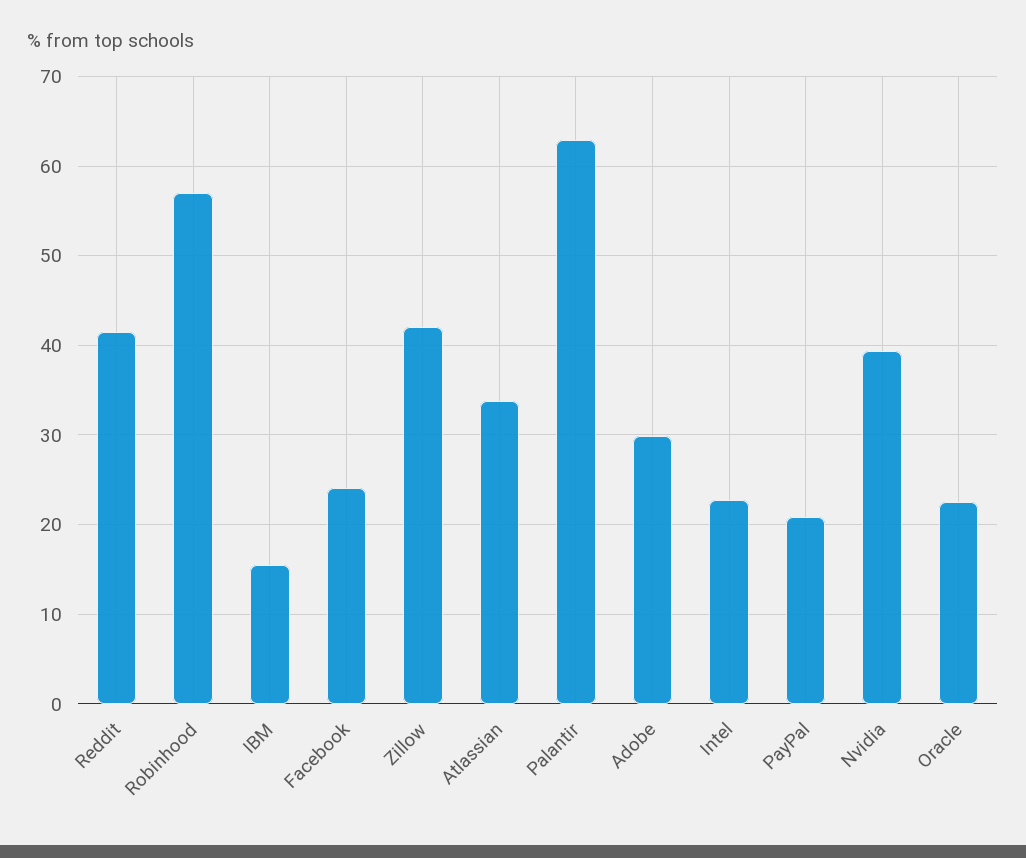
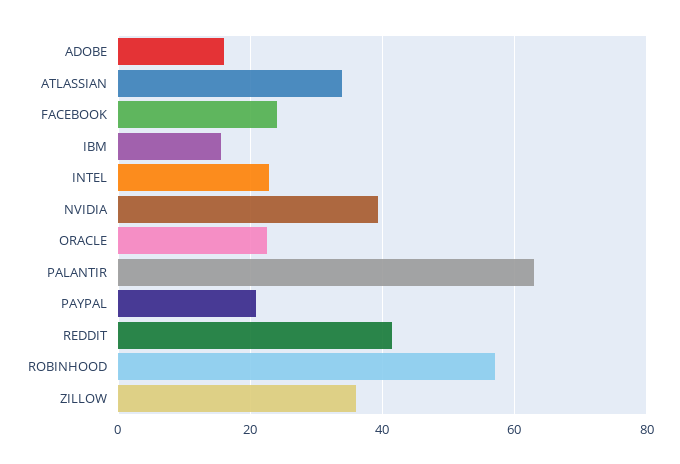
Zillow: 42 -> 36
Adobe: 30 -> 16

